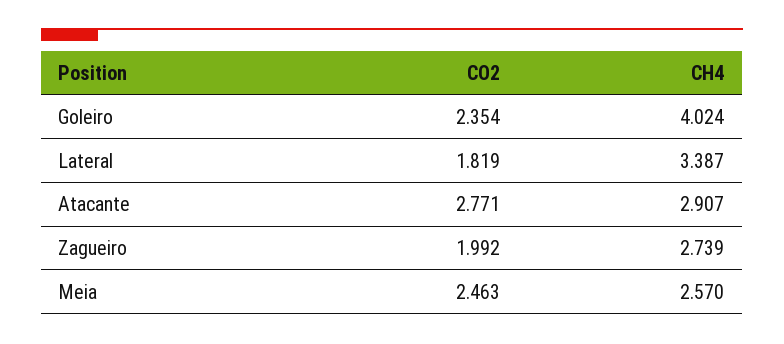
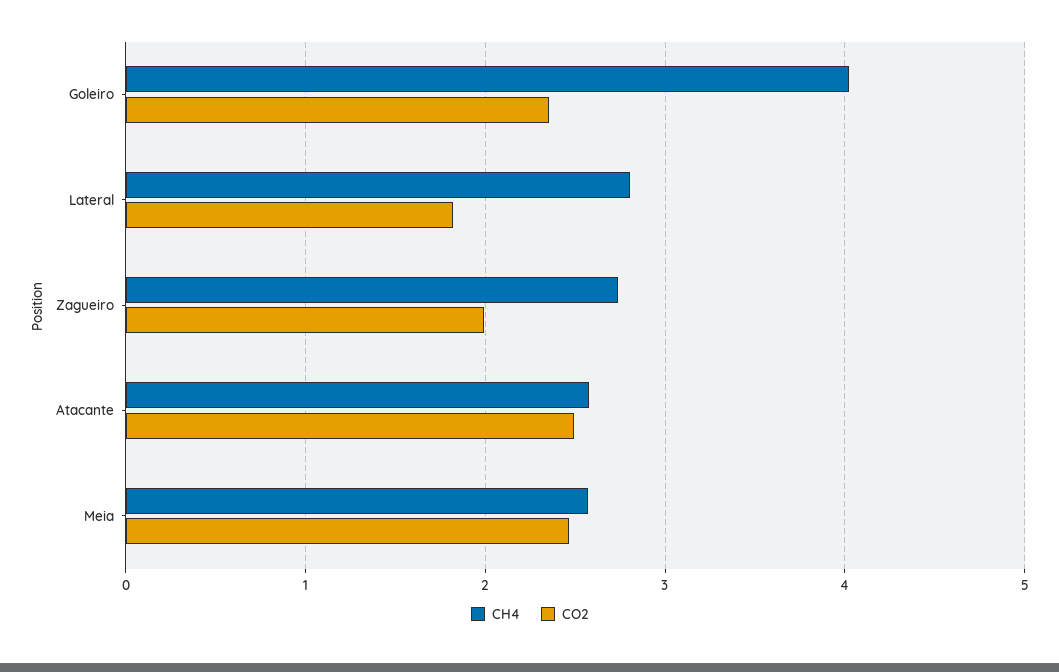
CH4, Lateral: 3.387 -> 2.8
CO2, Atacante: 2.771 -> 2.5
CH4, Atacante: 2.907 -> 2.6

